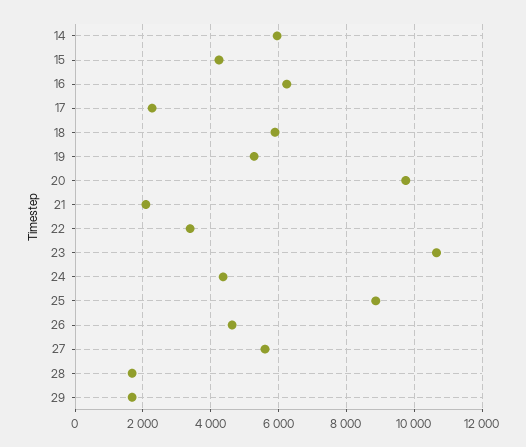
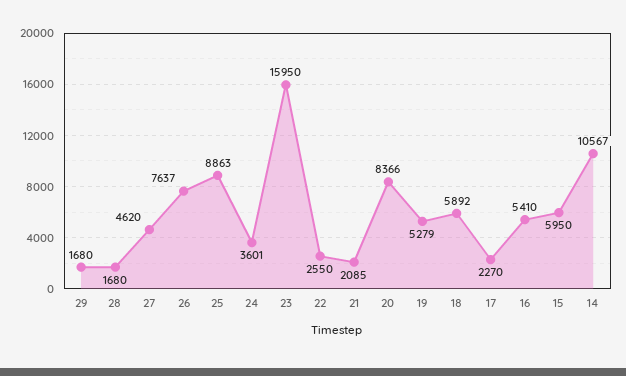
14: 6000 -> 10567
15: 4200 -> 5950
16: 6200 -> 5410
20: 9800 -> 8366
22: 3400 -> 2550
23: 10600 -> 15950
24: 4400 -> 3601
26: 4600 -> 7637
27: 5600 -> 4620

